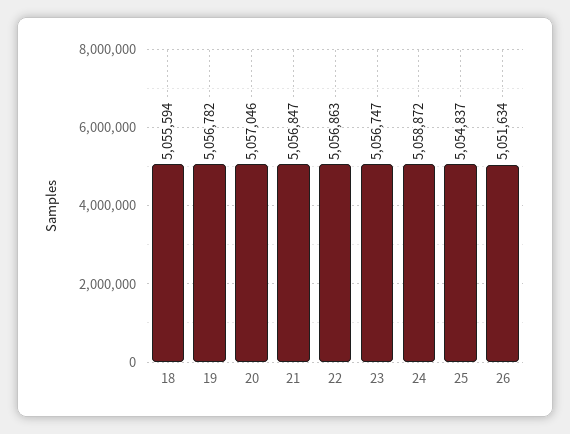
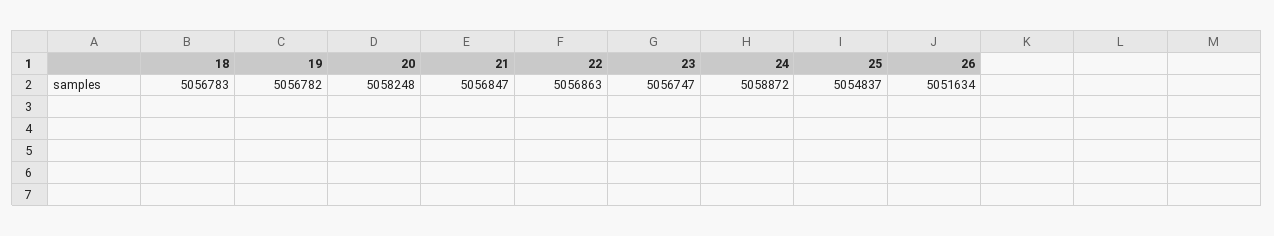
18: 5055594 -> 5056783
20: 5057046 -> 5058248

